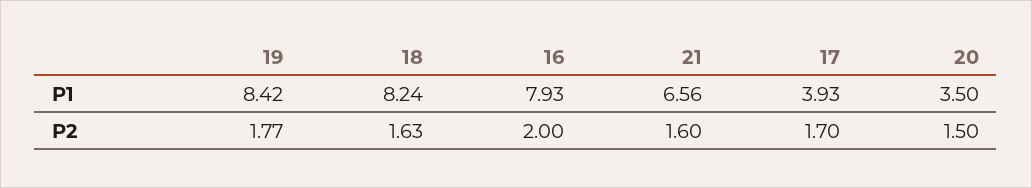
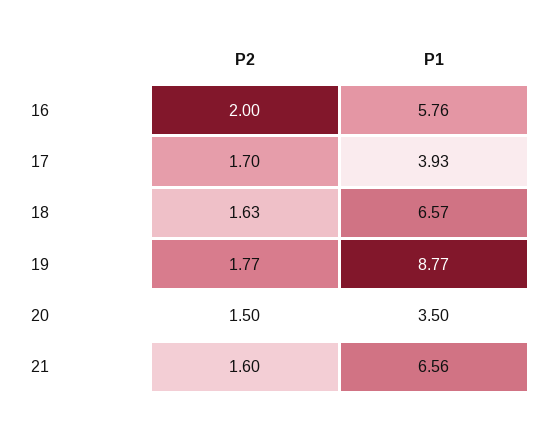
19, P1: 8.42 -> 8.77
18, P1: 8.24 -> 6.57
16, P1: 7.93 -> 5.76

